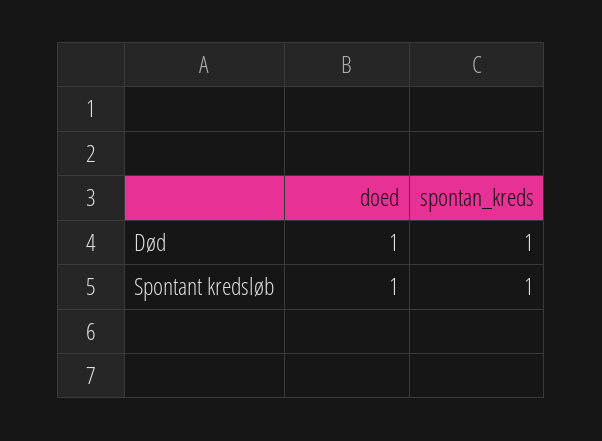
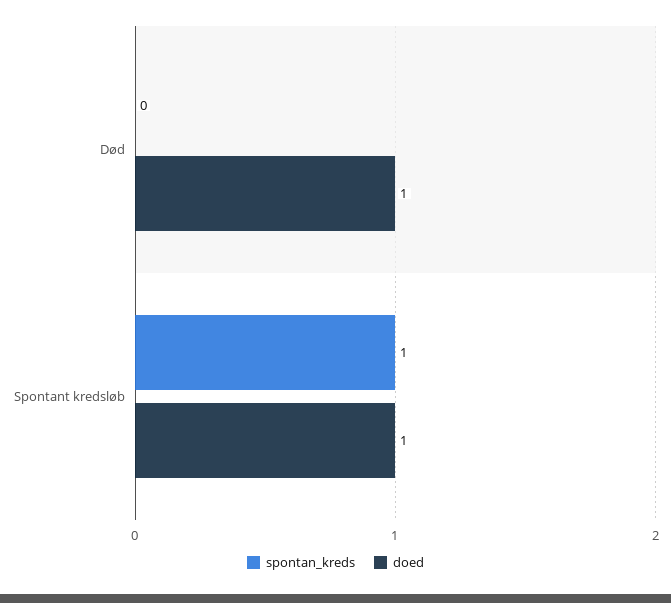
spontan_kreds, Død: 1 -> 0

